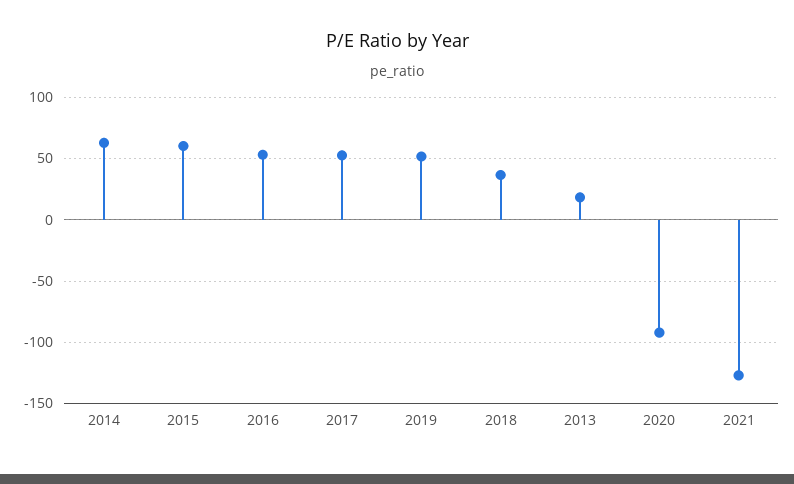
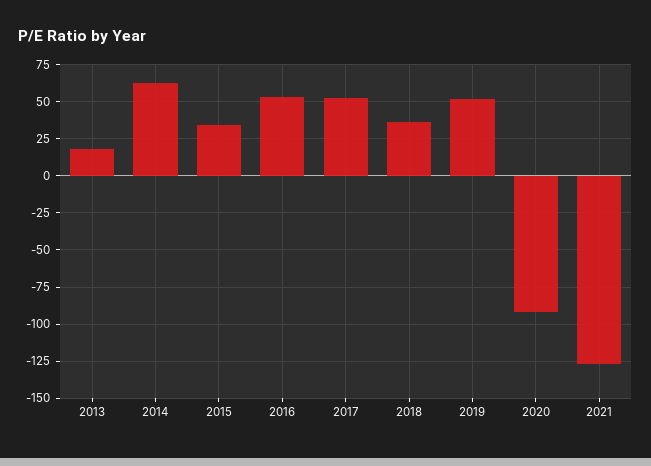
2015: 60 -> 35

